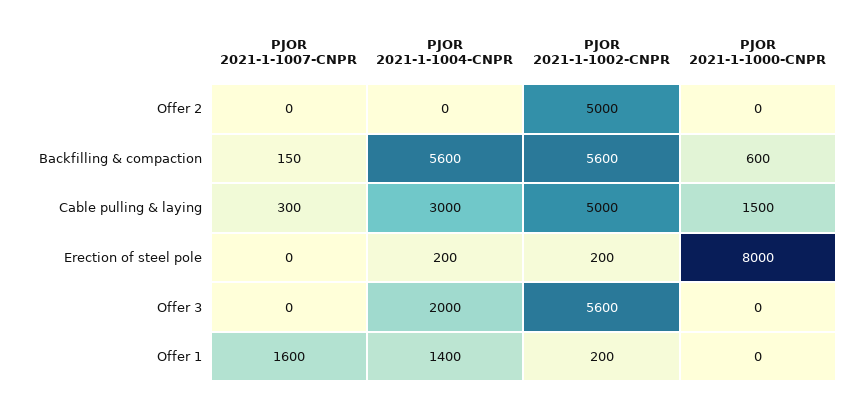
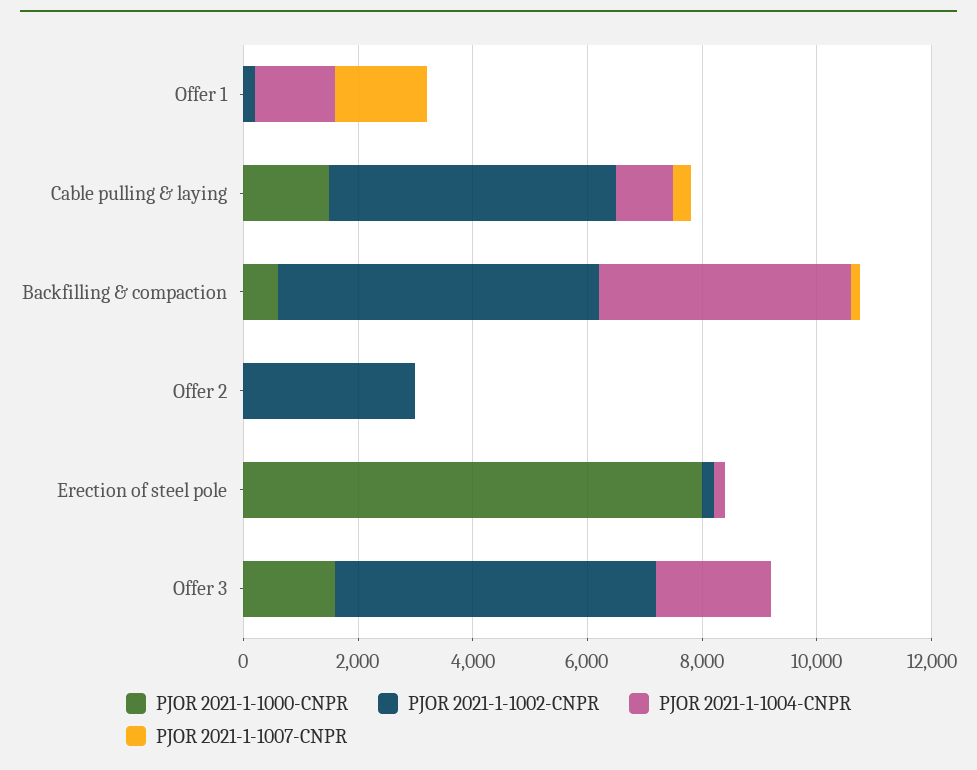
PJOR 2021-1-1002-CNPR, Offer 2: 5000 -> 3000
PJOR 2021-1-1004-CNPR, Backfilling & compaction: 5600 -> 4500
PJOR 2021-1-1004-CNPR, Cable pulling & laying: 3000 -> 1000
PJOR 2021-1-1000-CNPR, Offer 3: 0 -> 1500

